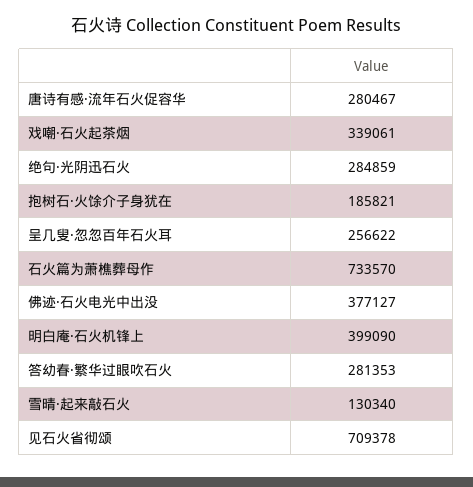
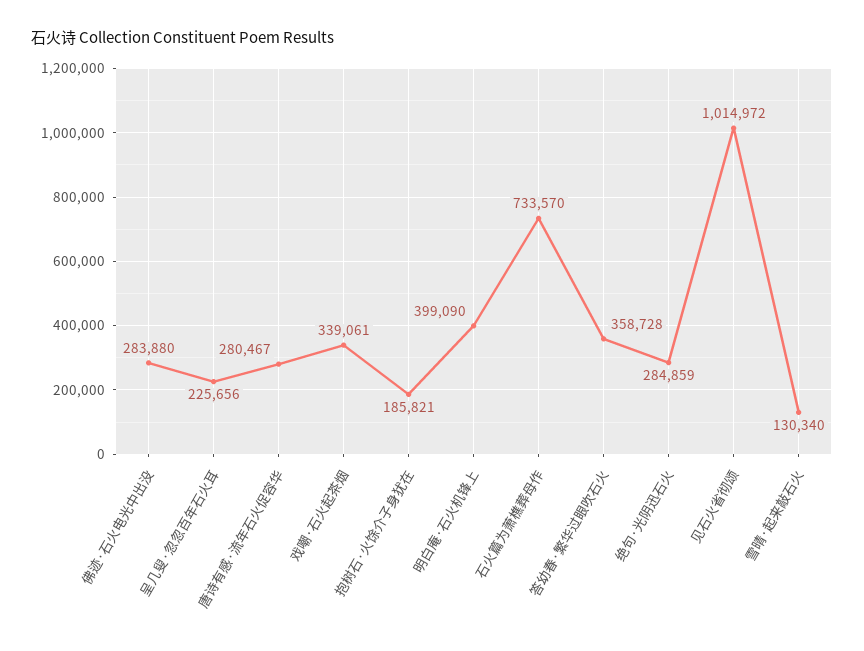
呈几叟·忽忽百年石火耳: 256622 -> 225656
佛迹·石火电光中出没: 377127 -> 283880
答幼春·繁华过眼吹石火: 281353 -> 358728
见石火省彻颂: 709378 -> 1014972

